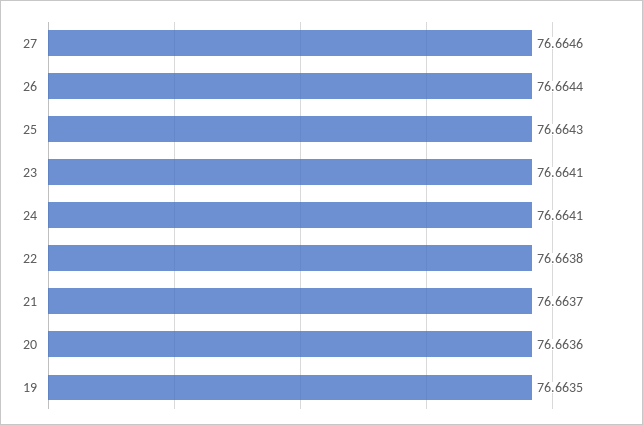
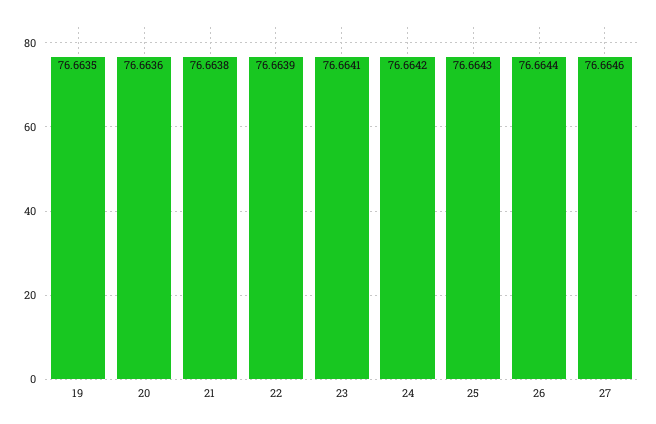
24: 76.6641 -> 76.6642
22: 76.6638 -> 76.6639
21: 76.6637 -> 76.6638

